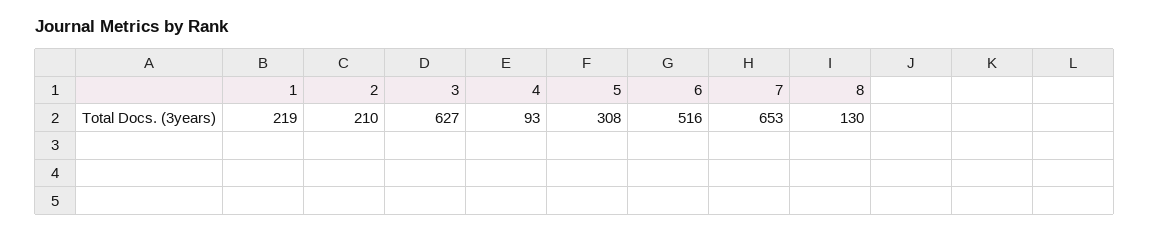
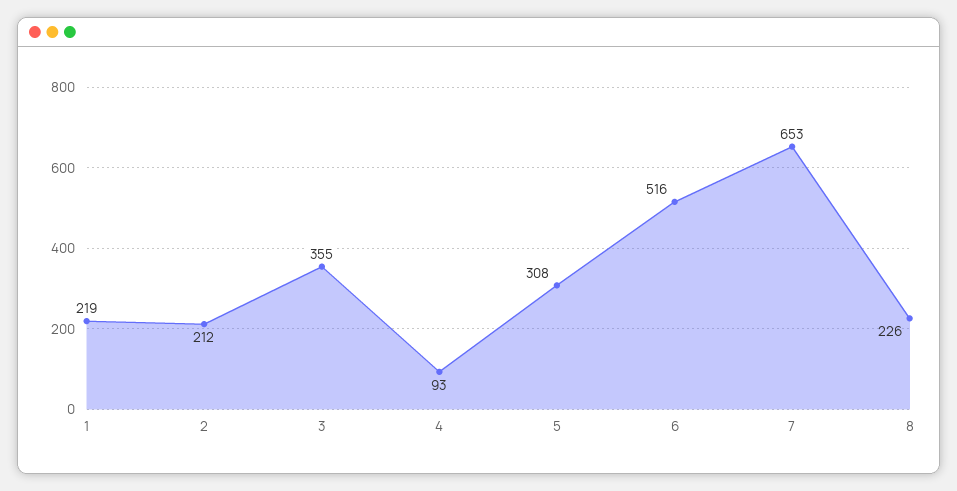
2: 210 -> 212
3: 627 -> 355
8: 130 -> 226

